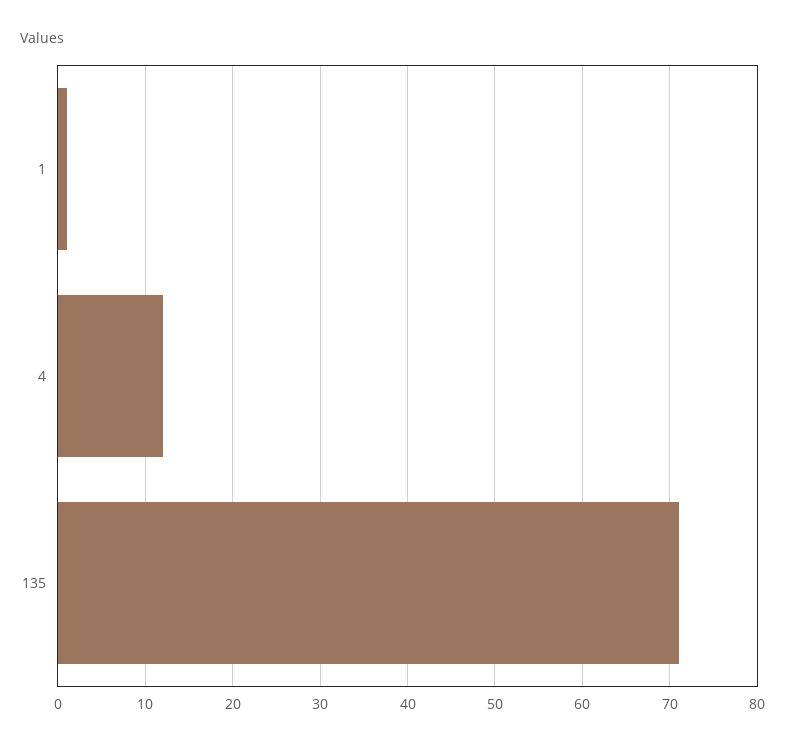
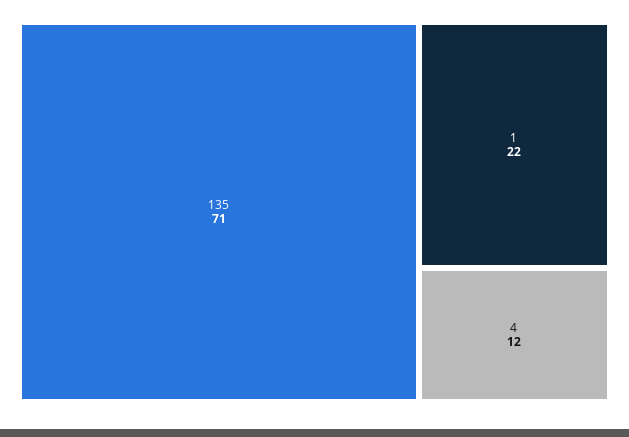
1: 1 -> 22

